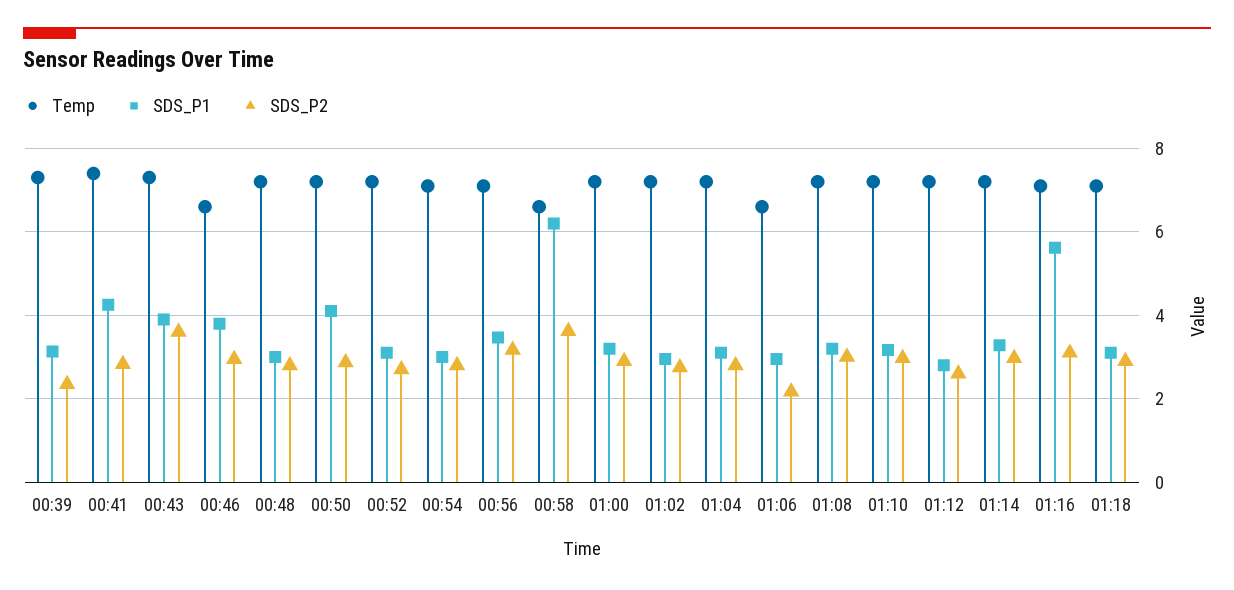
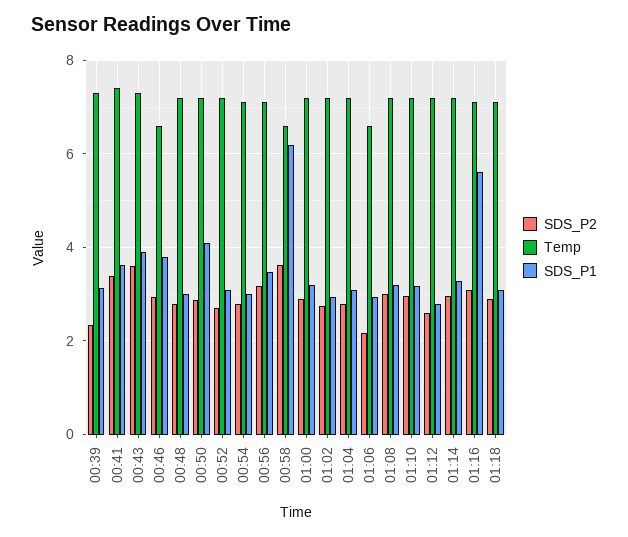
SDS_P1, 00:41: 4.2 -> 3.6
SDS_P2, 00:41: 2.8 -> 3.4

